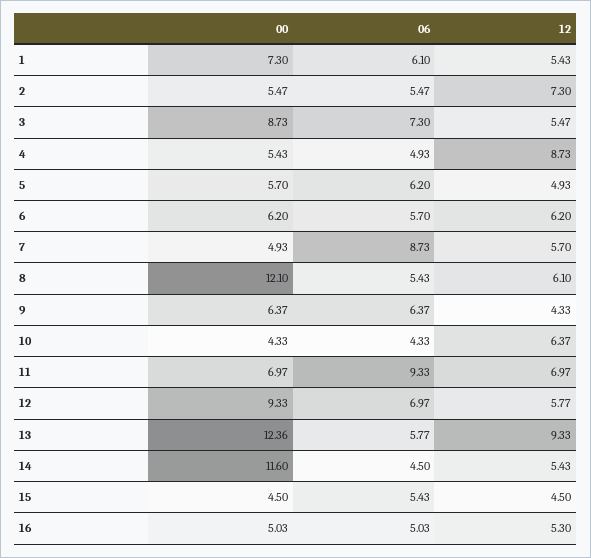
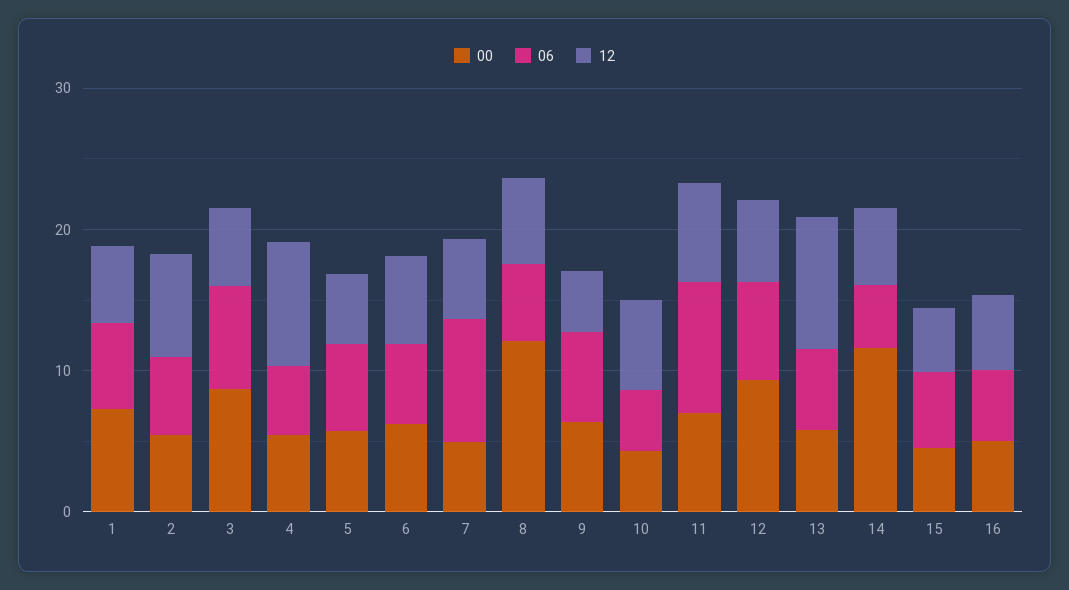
00, 13: 12.36 -> 6

